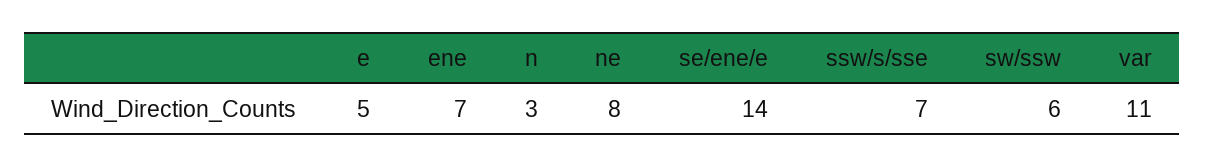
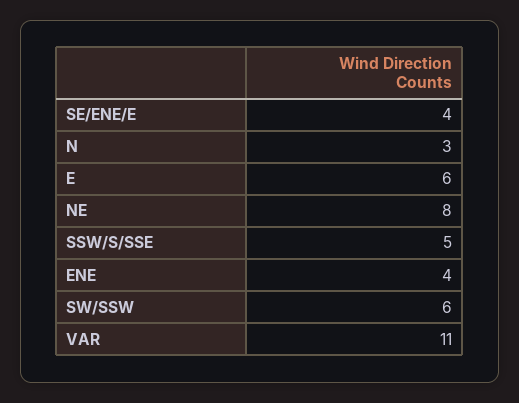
e: 5 -> 6
ene: 7 -> 4
se/ene/e: 14 -> 4
ssw/s/sse: 7 -> 5

